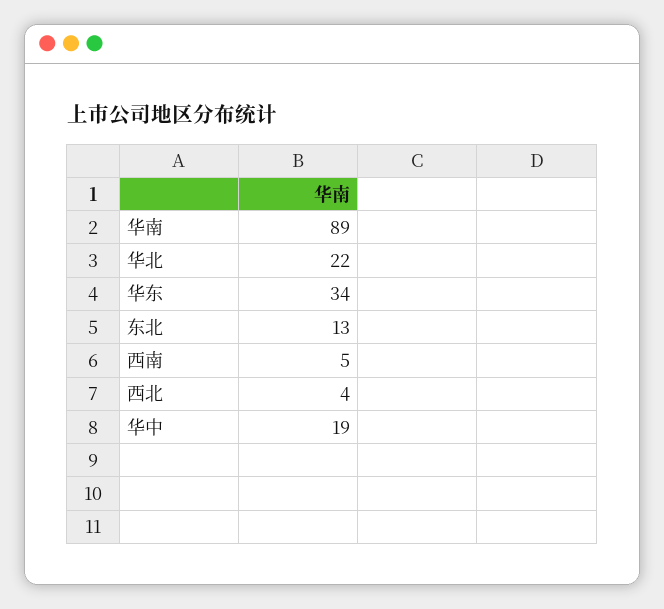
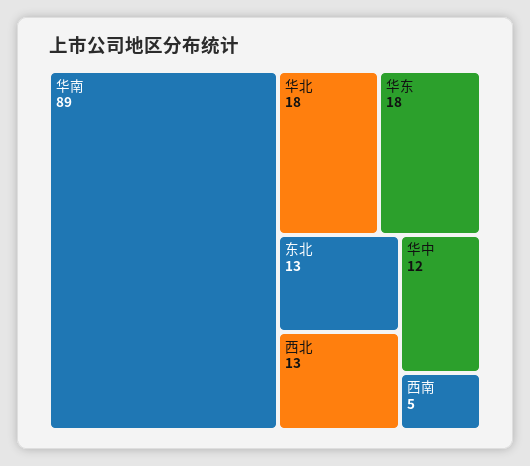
华北: 22 -> 18
华东: 34 -> 18
西北: 4 -> 13
华中: 19 -> 12

